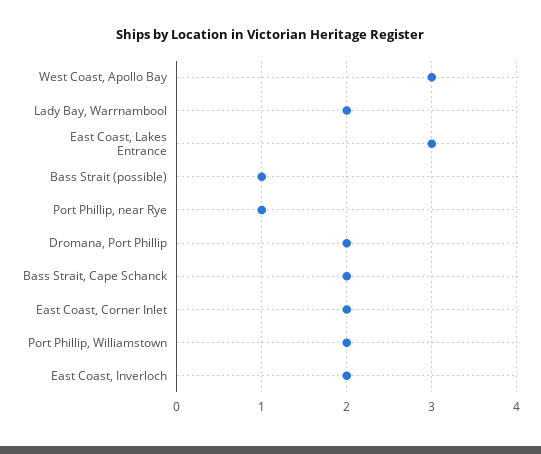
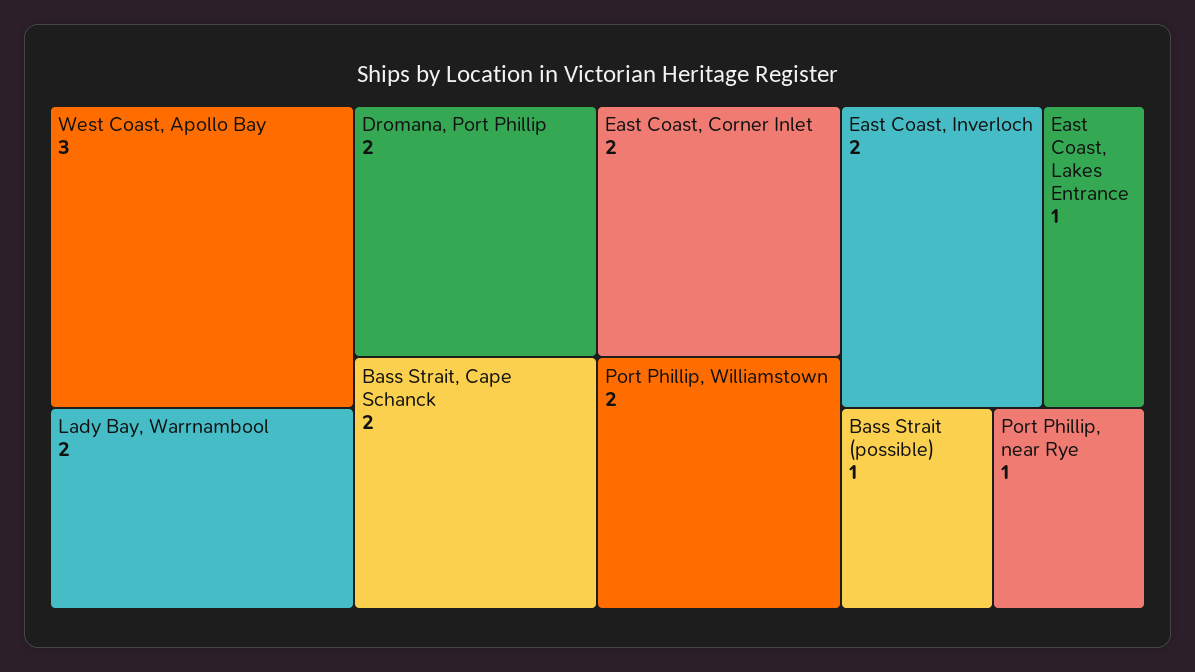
East Coast, Lakes Entrance: 3 -> 1

